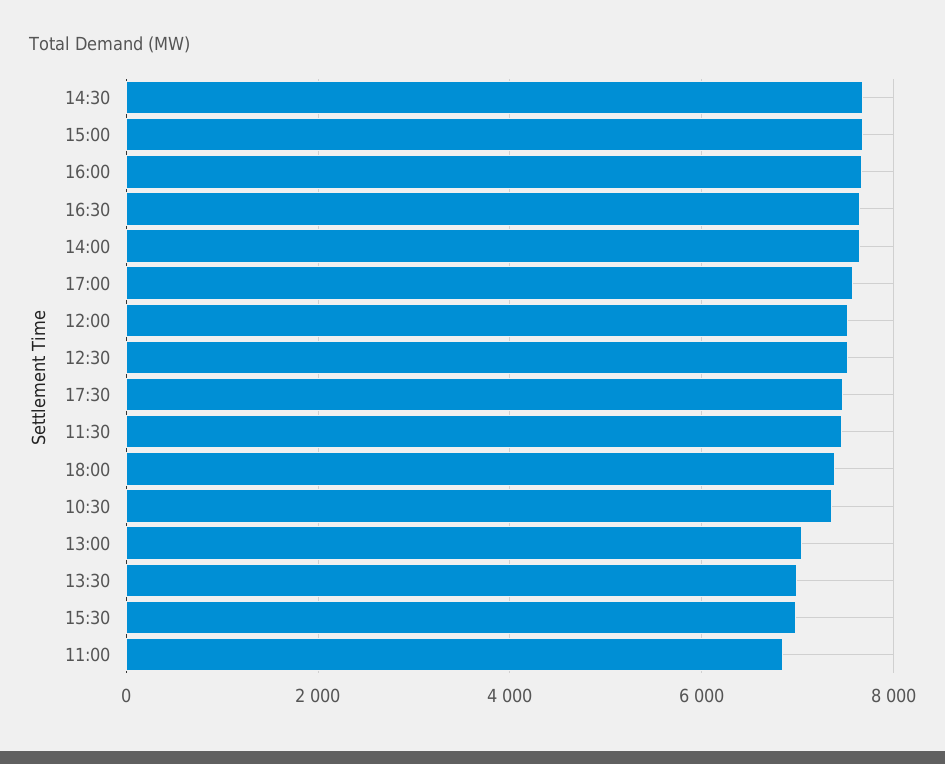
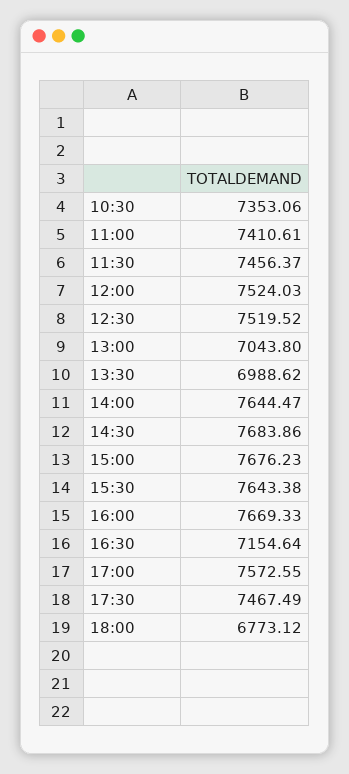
16:30: 7600 -> 7154.64
18:00: 7400 -> 6773.12
15:30: 7000 -> 7643.38
11:00: 6800 -> 7410.61

